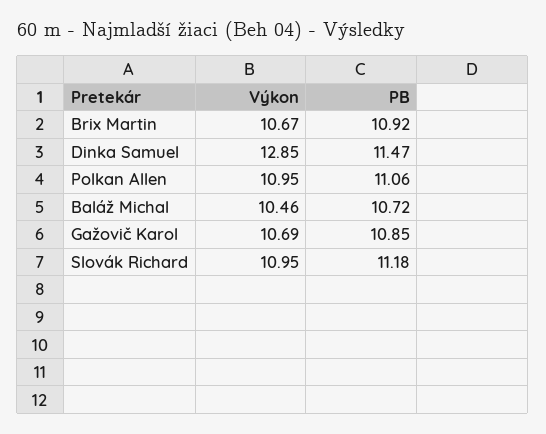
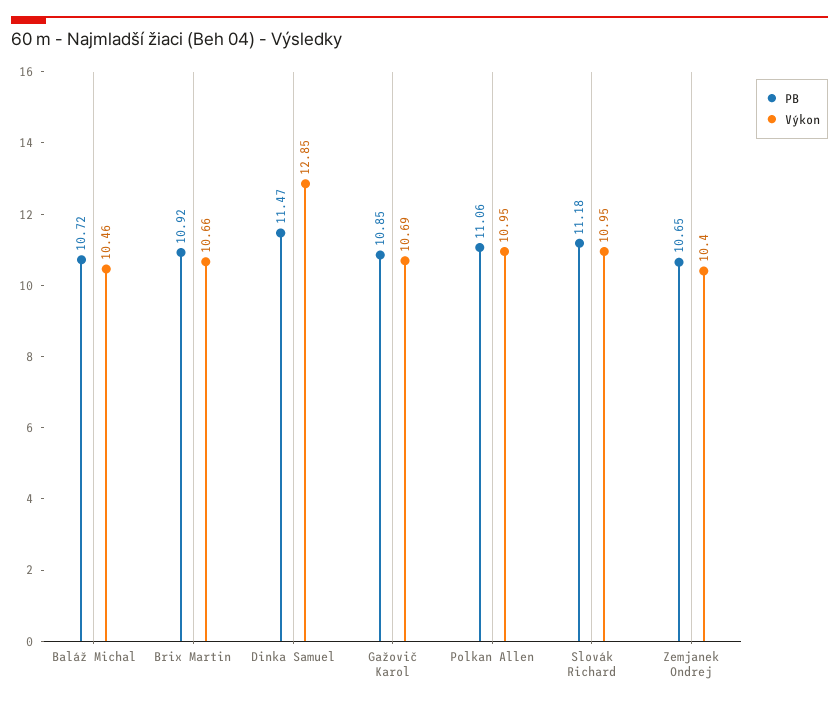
Výkon, Brix Martin: 10.67 -> 10.66
PB, Zemjanek Ondrej: none -> 10.65
Výkon, Zemjanek Ondrej: none -> 10.4

